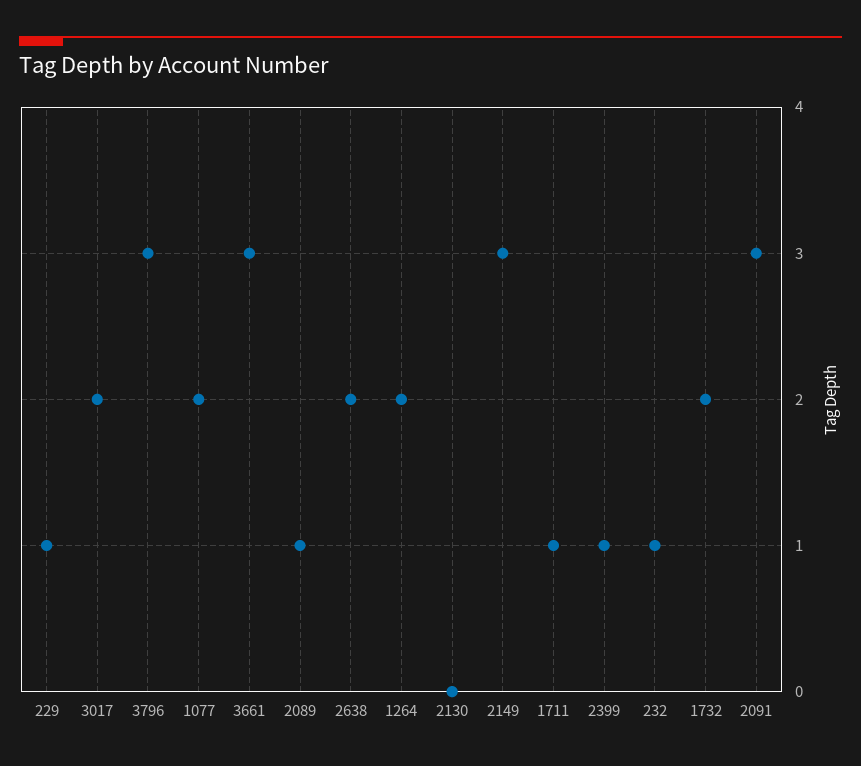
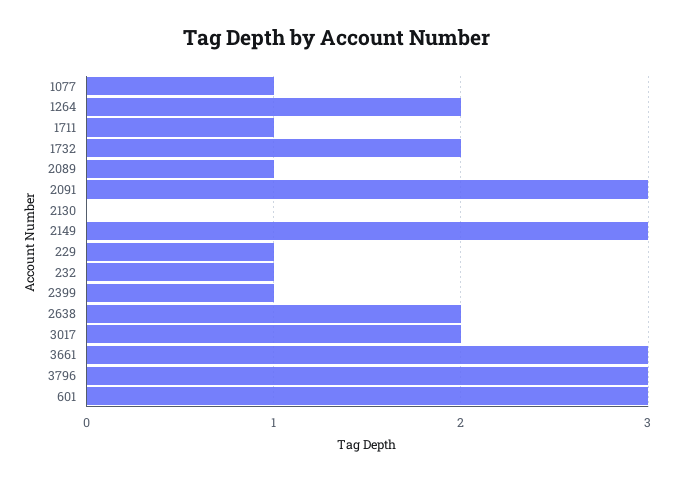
1077: 2 -> 1
601: none -> 3

